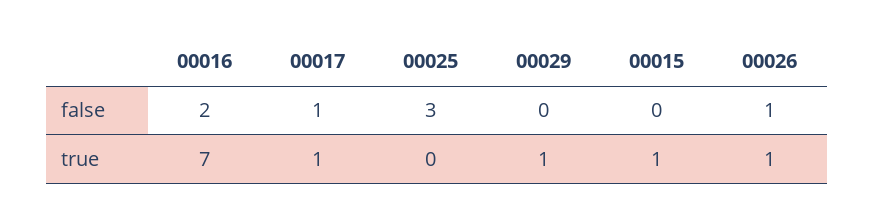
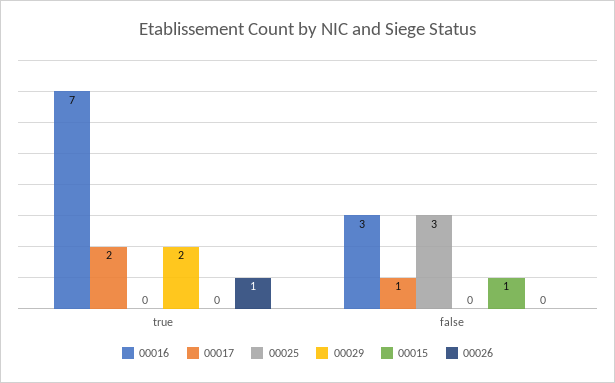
00016, false: 2 -> 3
00015, false: 0 -> 1
00026, false: 1 -> 0
00017, true: 1 -> 2
00029, true: 1 -> 2
00015, true: 1 -> 0

